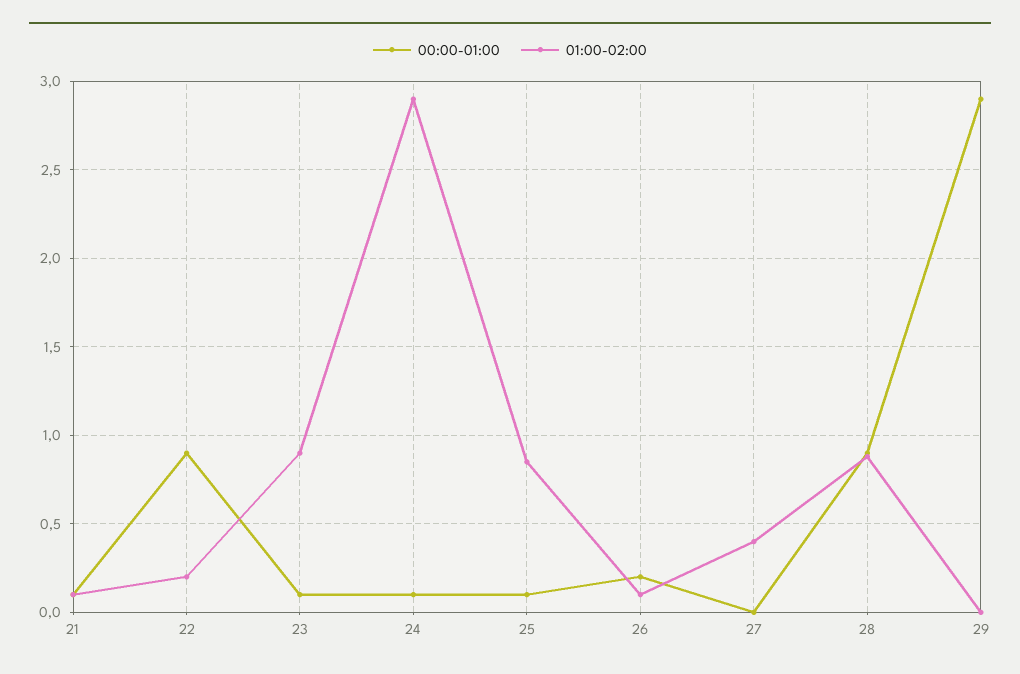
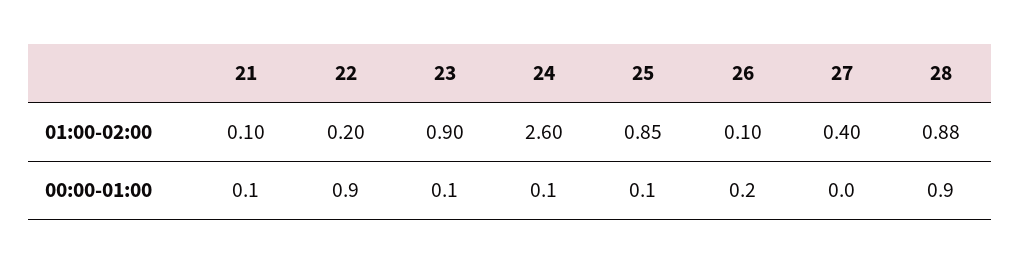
01:00-02:00, 24: 2.9 -> 2.6
00:00-01:00, 29: 2.9 -> none
01:00-02:00, 29: 0 -> none

